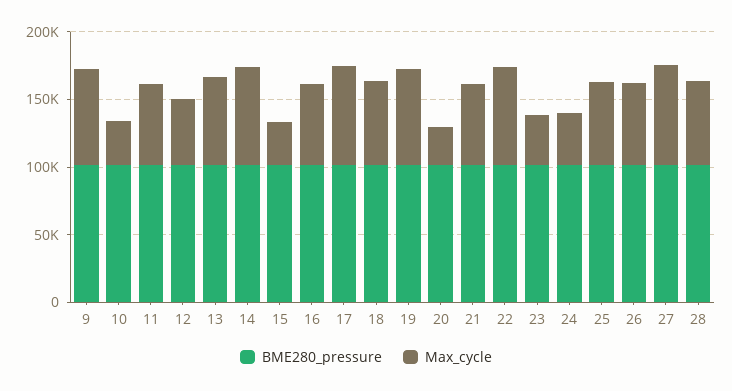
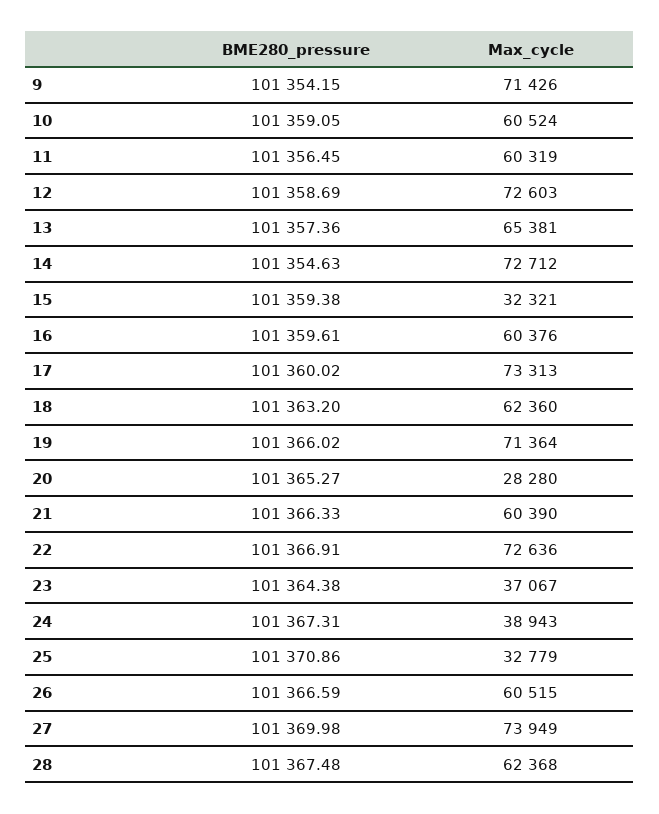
Max_cycle, 10: 30000 -> 60524
Max_cycle, 12: 50000 -> 72603
Max_cycle, 25: 60000 -> 32779

